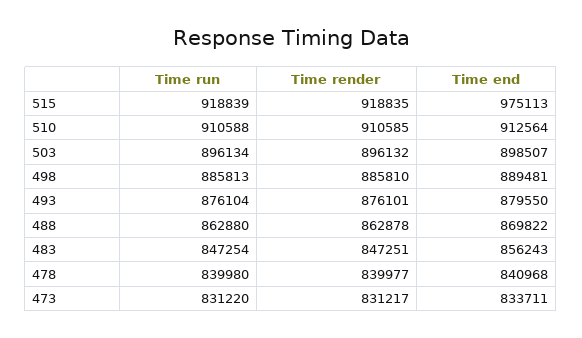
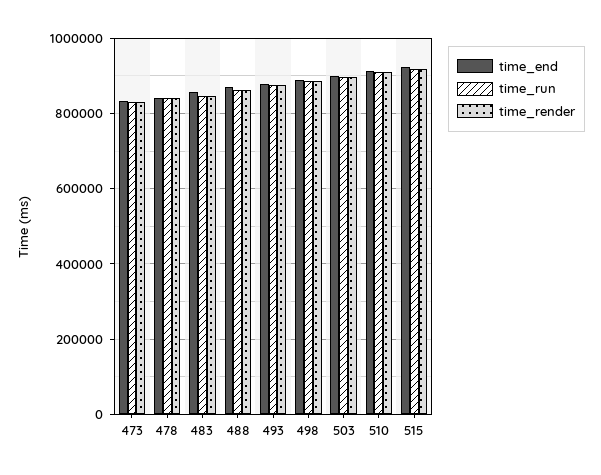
Time end, 515: 975113 -> 920000

